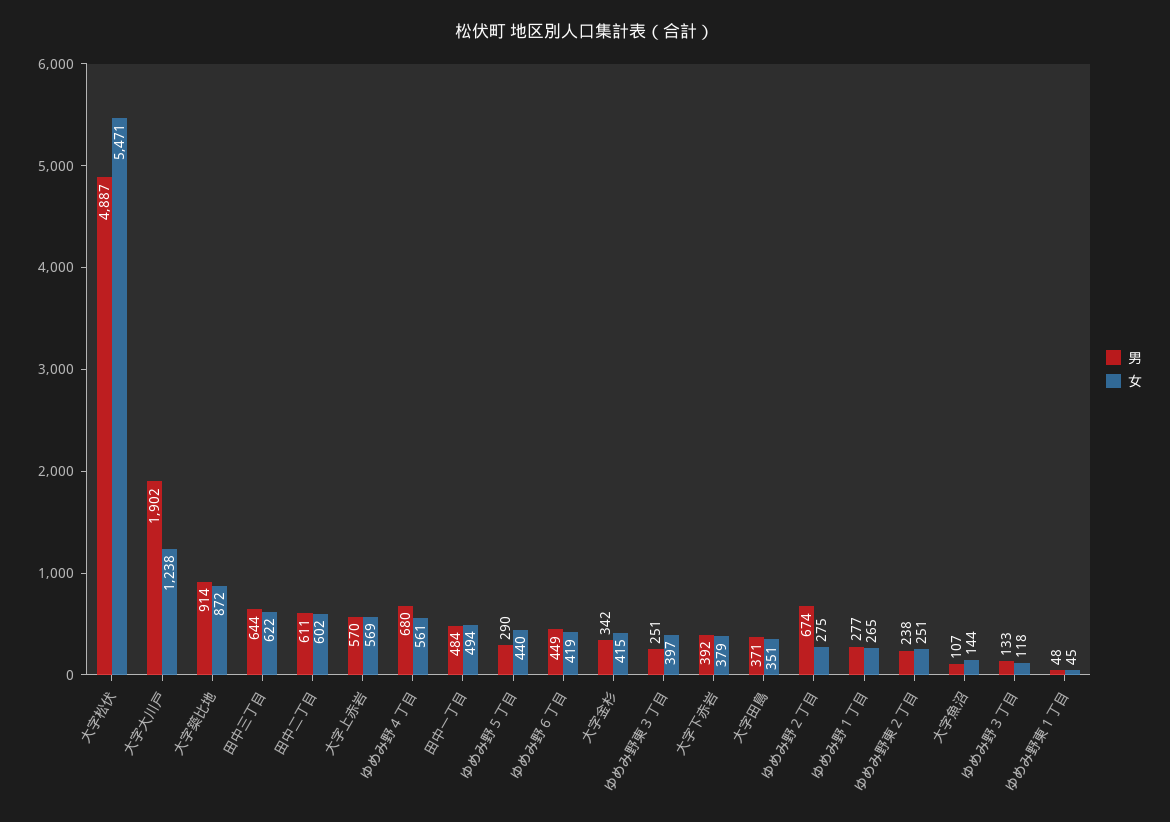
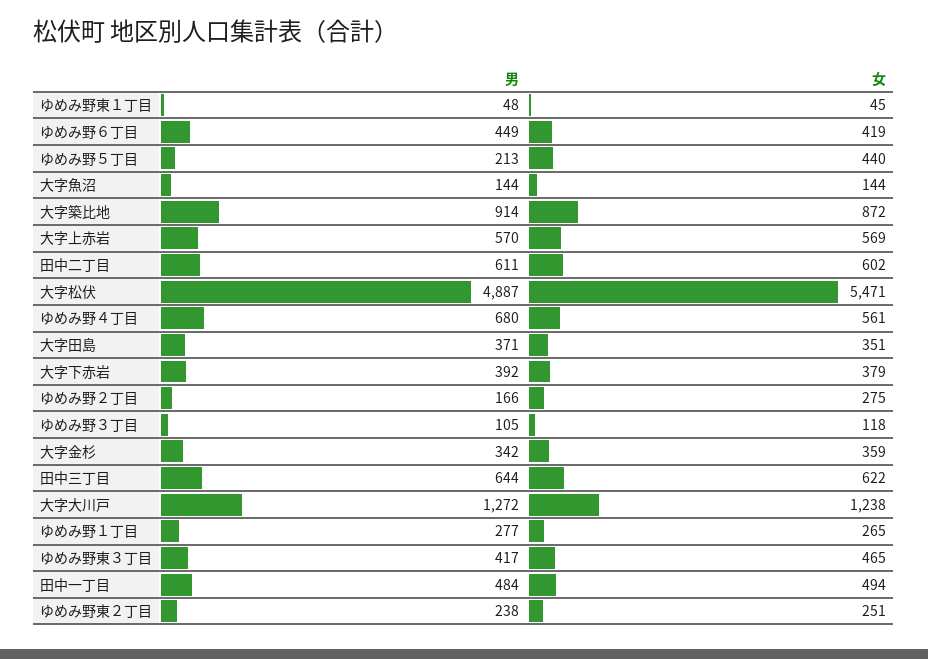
男, 大字大川戸: 1902 -> 1272
男, ゆめみ野５丁目: 290 -> 213
女, 大字金杉: 415 -> 359
男, ゆめみ野東３丁目: 251 -> 417
女, ゆめみ野東３丁目: 397 -> 465
男, ゆめみ野２丁目: 674 -> 166
男, 大字魚沼: 107 -> 144
男, ゆめみ野３丁目: 133 -> 105

